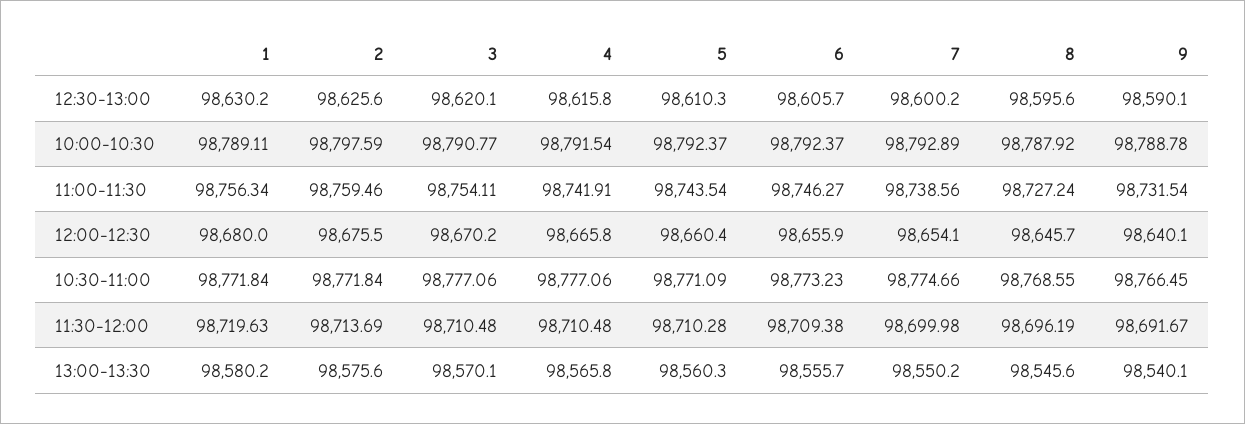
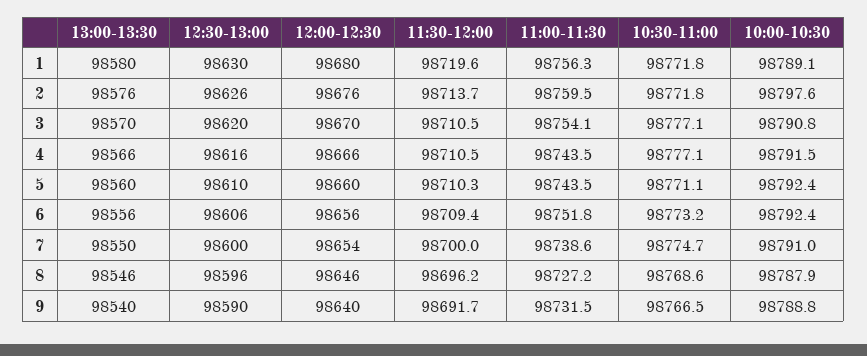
7, 10:00-10:30: 98792.89 -> 98791
4, 11:00-11:30: 98741.91 -> 98743.5
6, 11:00-11:30: 98746.27 -> 98751.8

